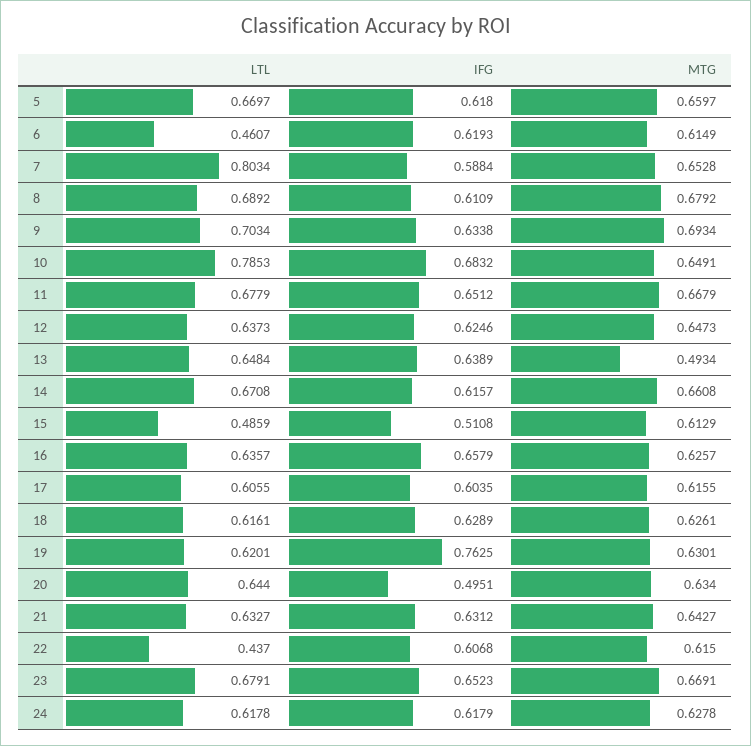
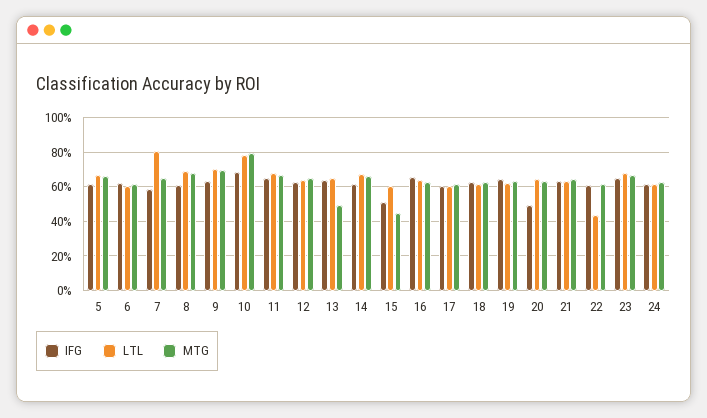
LTL, 6: 0.4607 -> 0.6
MTG, 10: 0.6491 -> 0.8
LTL, 15: 0.4859 -> 0.6
MTG, 15: 0.6129 -> 0.45
IFG, 19: 0.7625 -> 0.65

